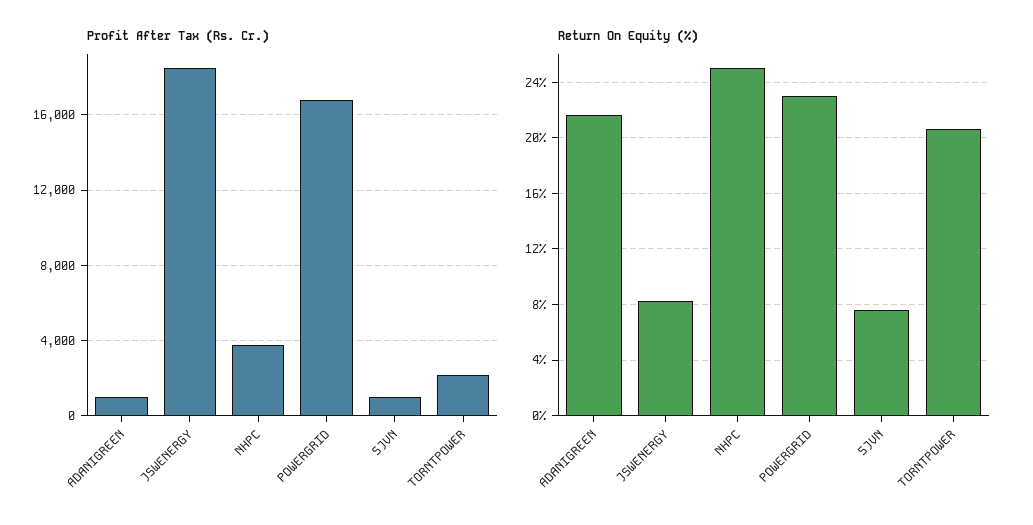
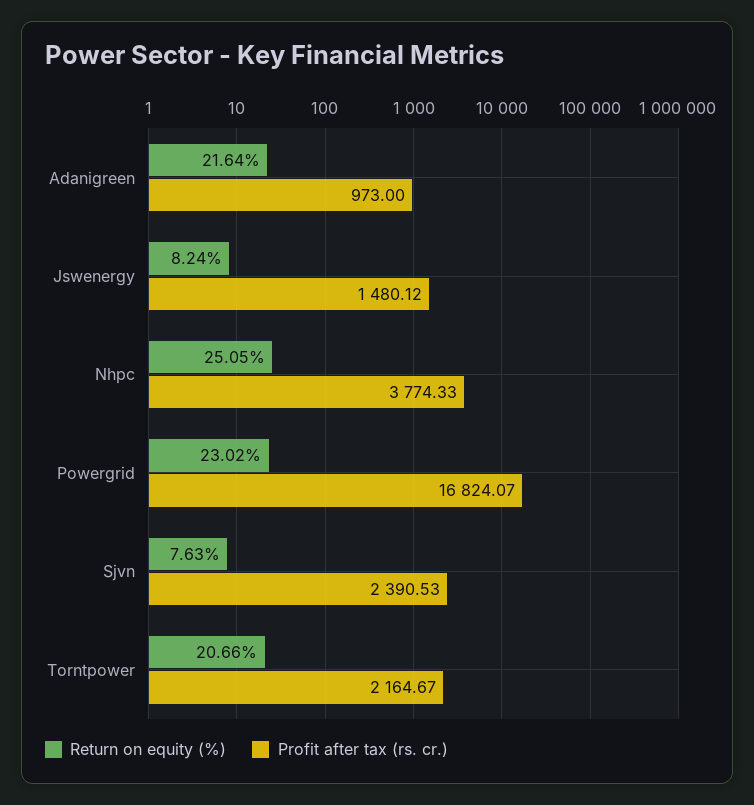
Profit After Tax (Rs. Cr.), JSWENERGY: 18500 -> 1480.12
Profit After Tax (Rs. Cr.), SJVN: 1000 -> 2390.53

